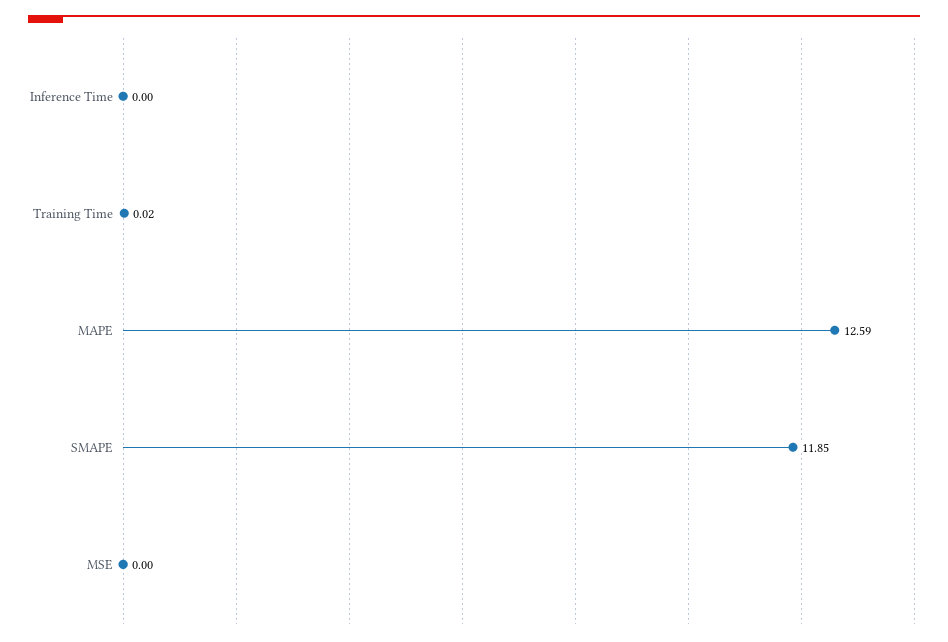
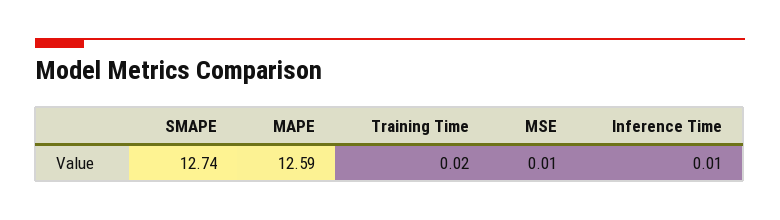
Inference Time: 0 -> 0.01
SMAPE: 11.85 -> 12.74
MSE: 0 -> 0.01

